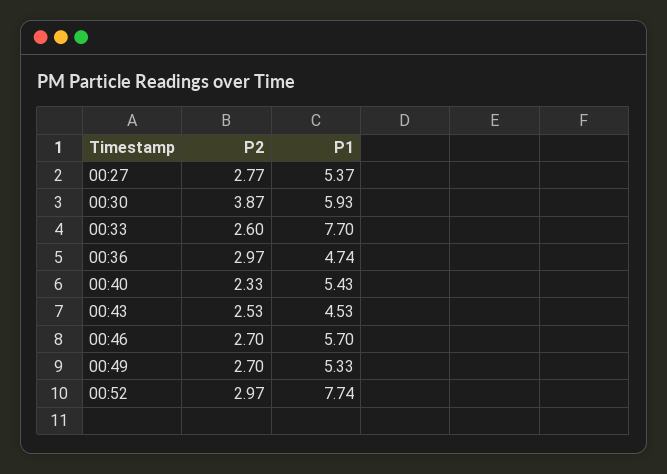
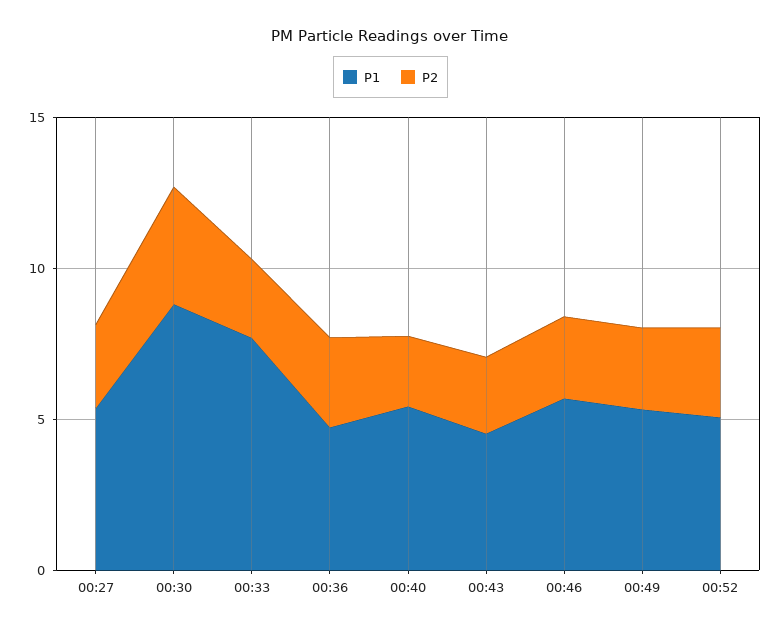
P1, 00:30: 5.93 -> 9
P1, 00:52: 7.74 -> 5

